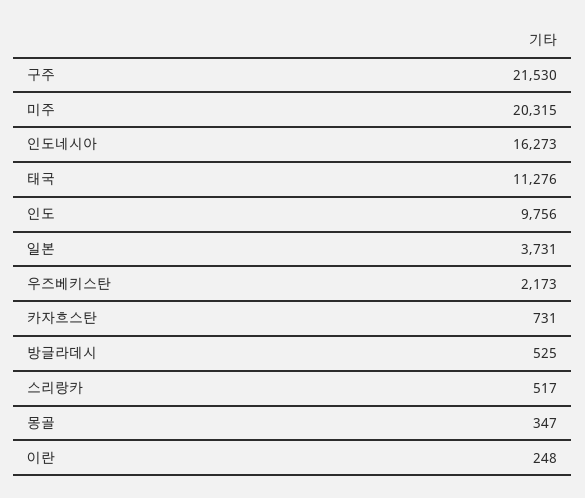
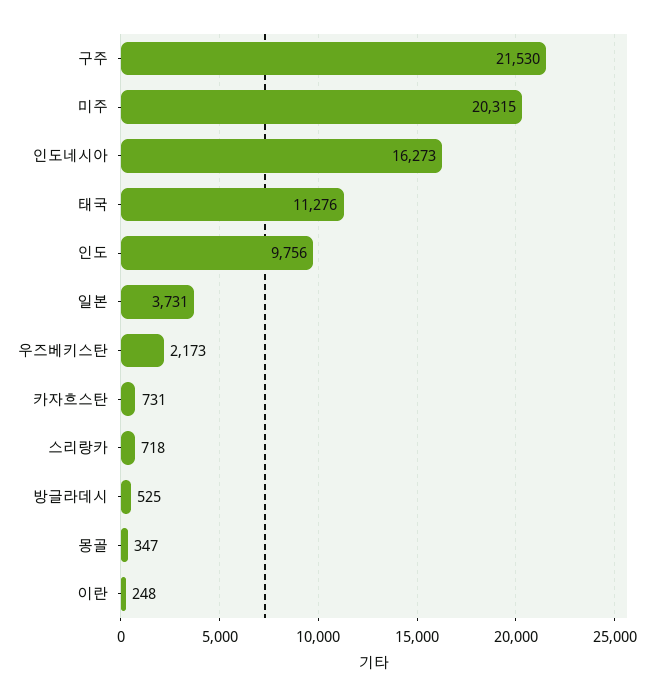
스리랑카: 517 -> 718

